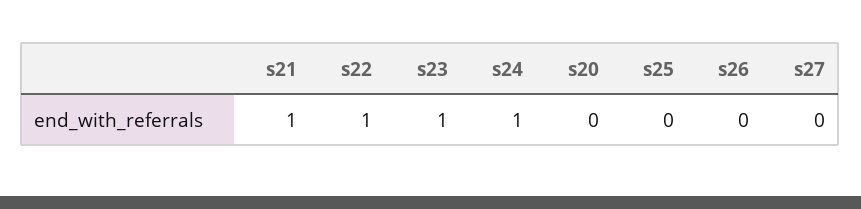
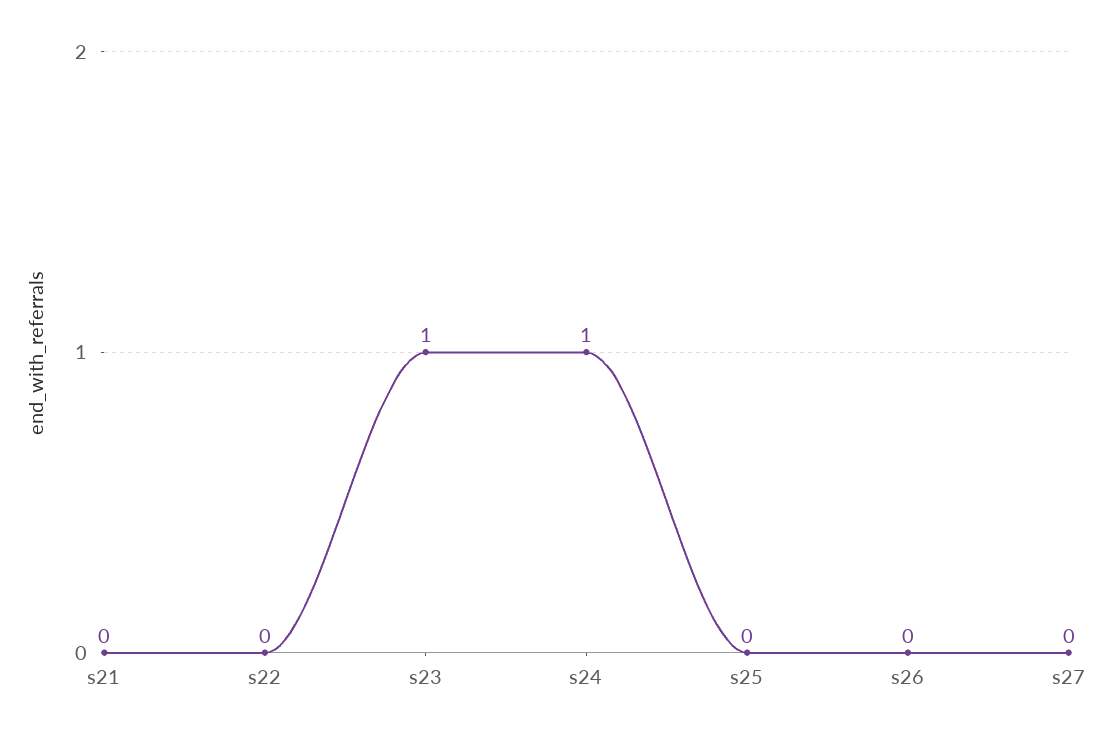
s21: 1 -> 0
s22: 1 -> 0
s20: 0 -> none

